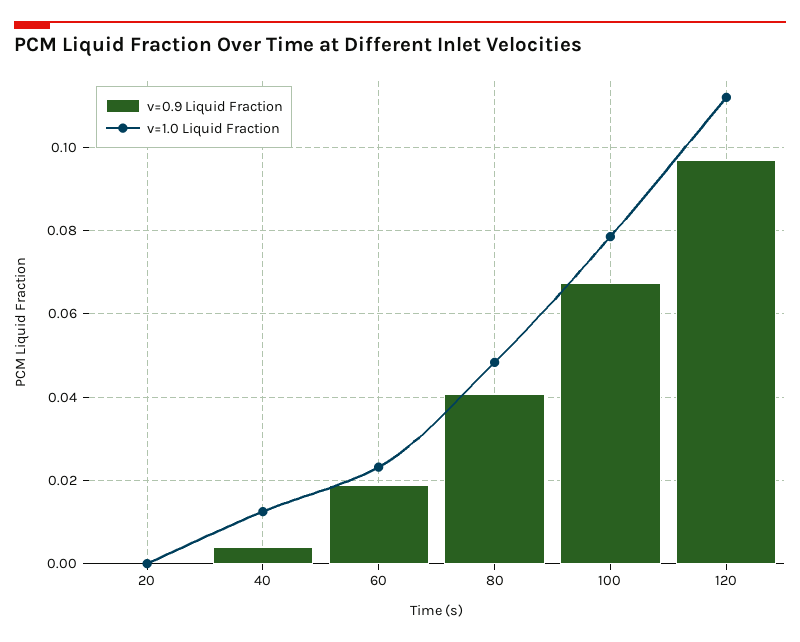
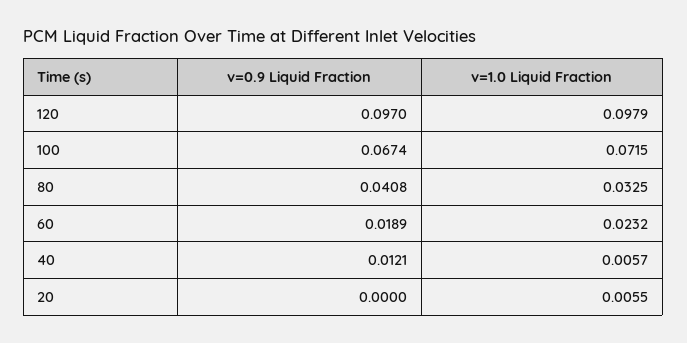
v=1.0 Liquid Fraction, 20: 0 -> 0.0055
v=0.9 Liquid Fraction, 40: 0.004 -> 0.0121
v=1.0 Liquid Fraction, 40: 0.012 -> 0.0057
v=1.0 Liquid Fraction, 80: 0.048 -> 0.0325
v=1.0 Liquid Fraction, 100: 0.078 -> 0.0715
v=1.0 Liquid Fraction, 120: 0.112 -> 0.0979

